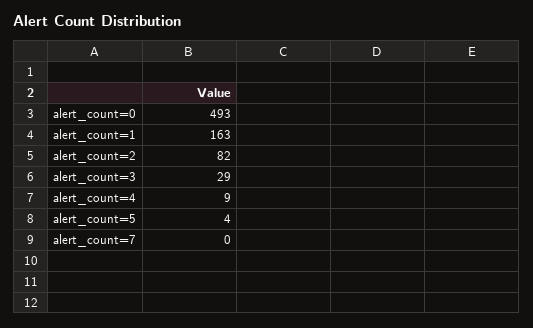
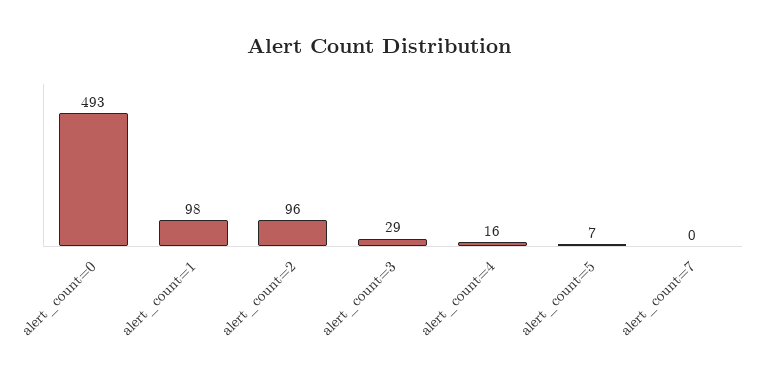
alert_count=1: 163 -> 98
alert_count=2: 82 -> 96
alert_count=4: 9 -> 16
alert_count=5: 4 -> 7

